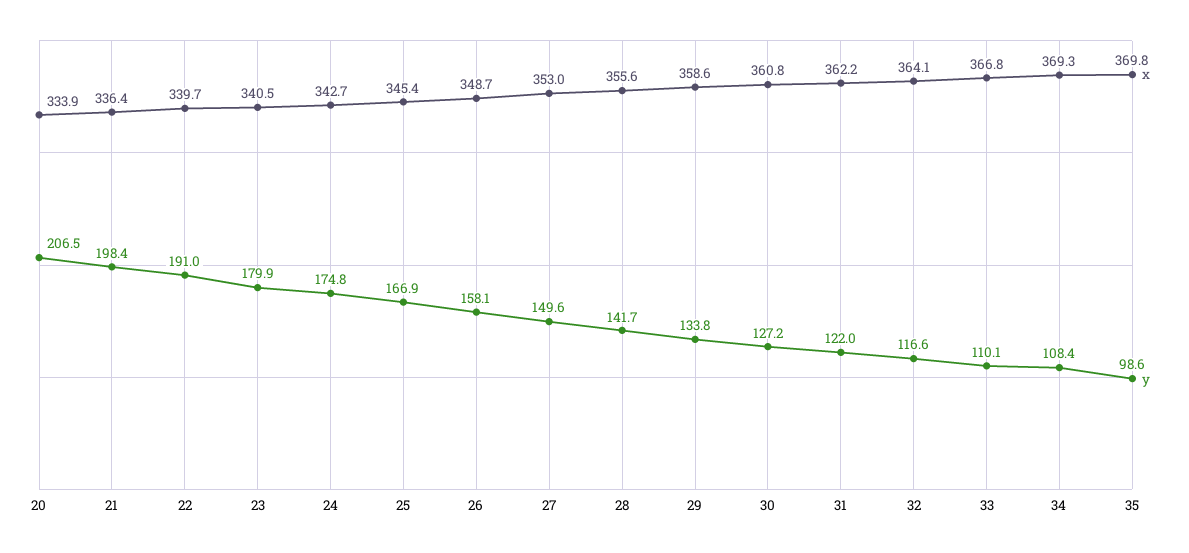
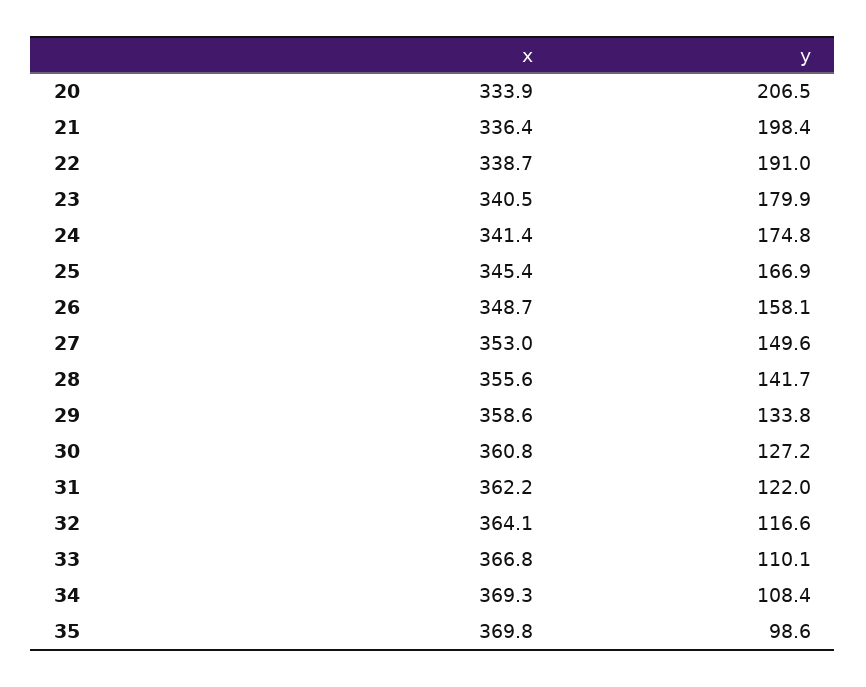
x, 22: 339.7 -> 338.7
x, 24: 342.7 -> 341.4

